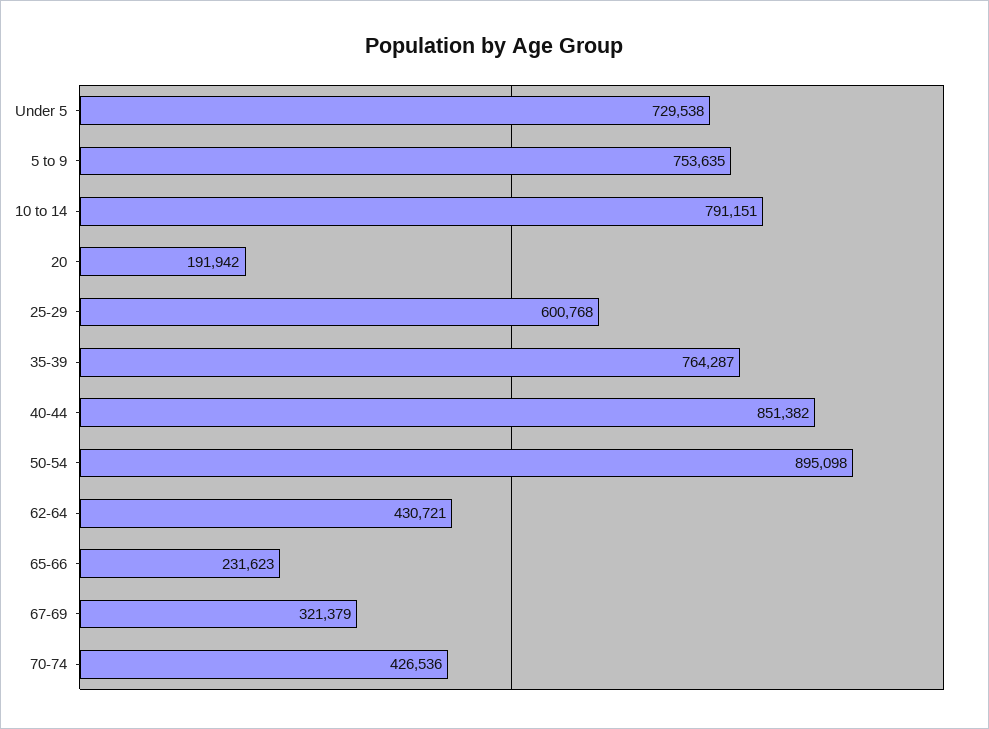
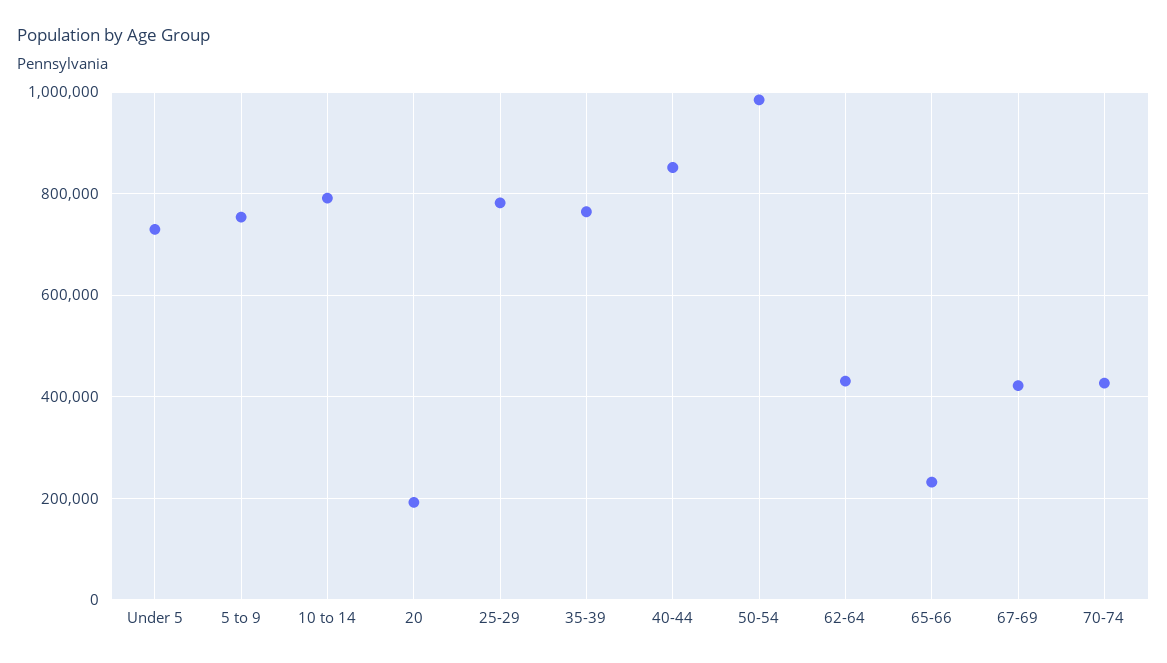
25-29: 600768 -> 780000
50-54: 895098 -> 980000
67-69: 321379 -> 420000

